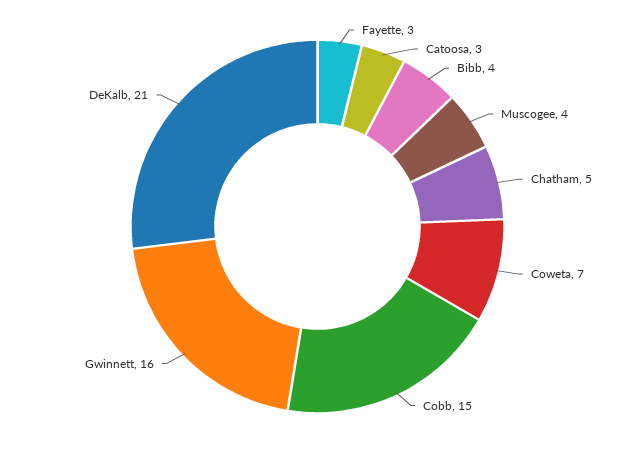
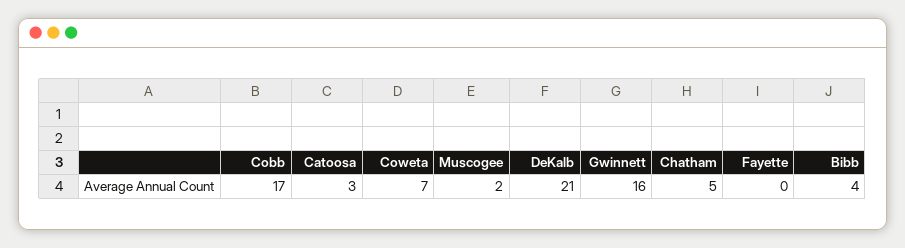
Fayette: 3 -> 0
Muscogee: 4 -> 2
Cobb: 15 -> 17

